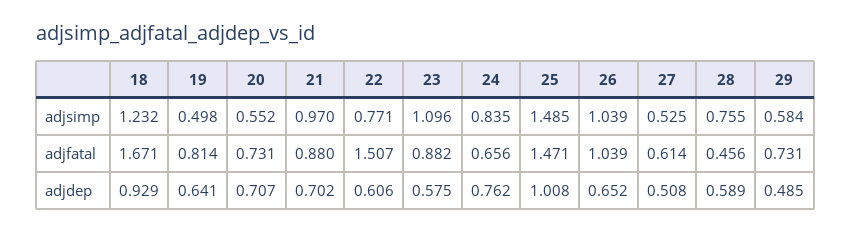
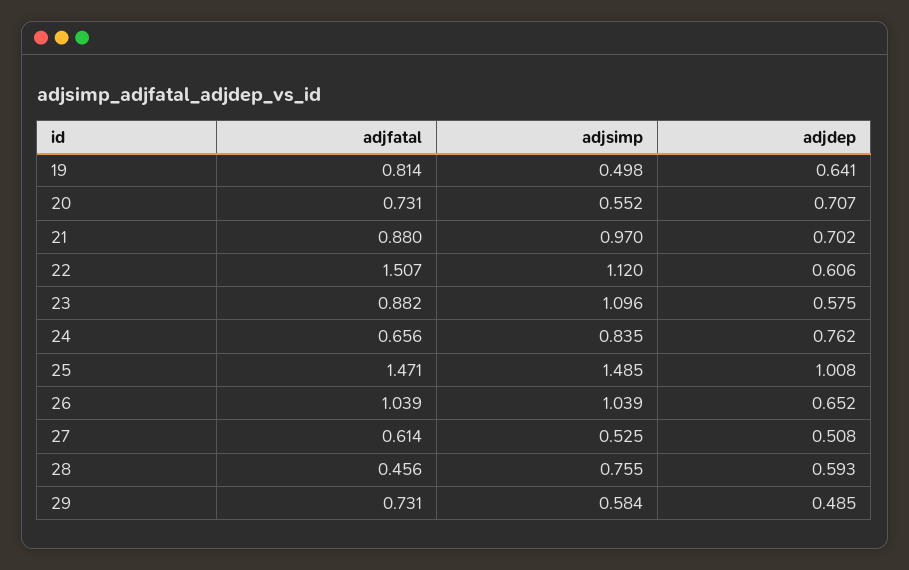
18, adjsimp: 1.232 -> none
22, adjsimp: 0.771 -> 1.12
18, adjfatal: 1.671 -> none
18, adjdep: 0.929 -> none
28, adjdep: 0.589 -> 0.593

